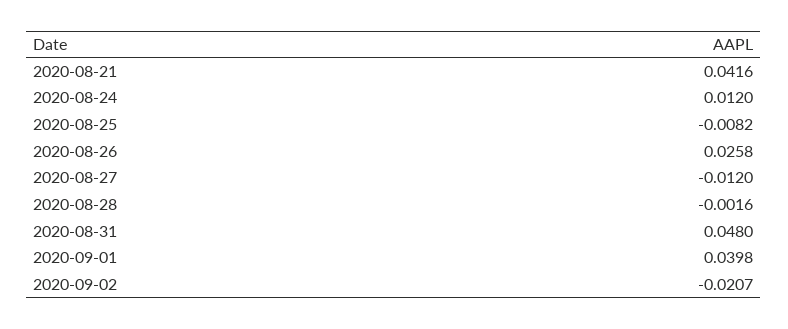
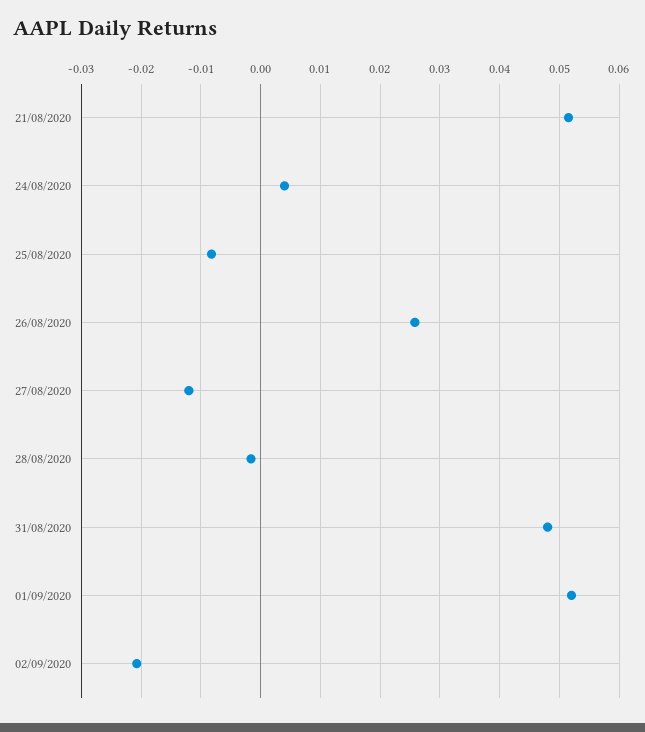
2020-08-21: 0.0416 -> 0.052
2020-08-24: 0.012 -> 0.004
2020-09-01: 0.0398 -> 0.052

